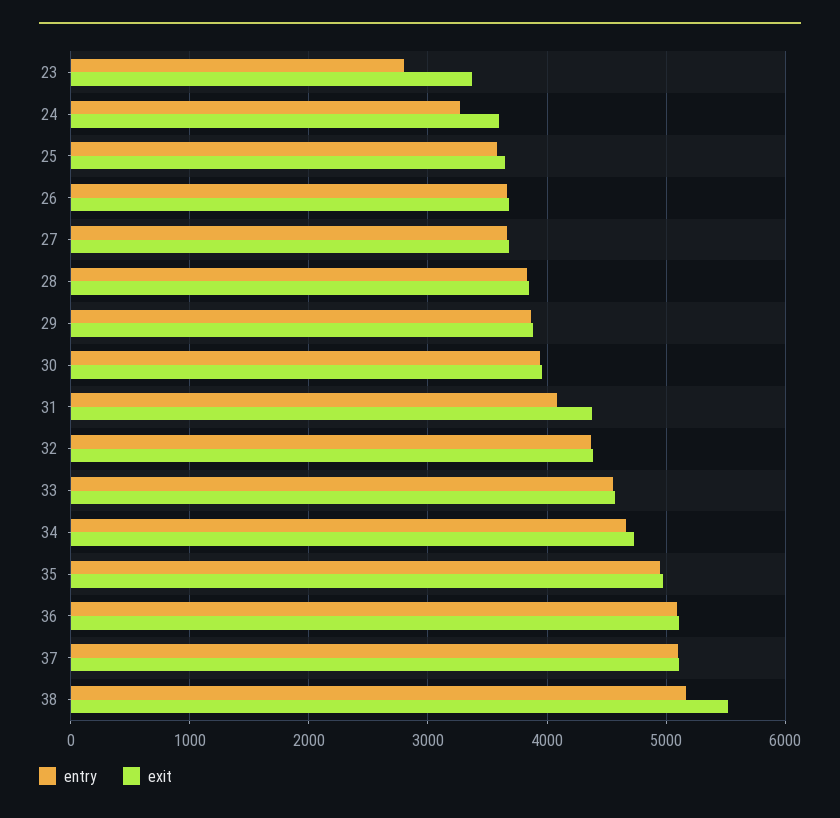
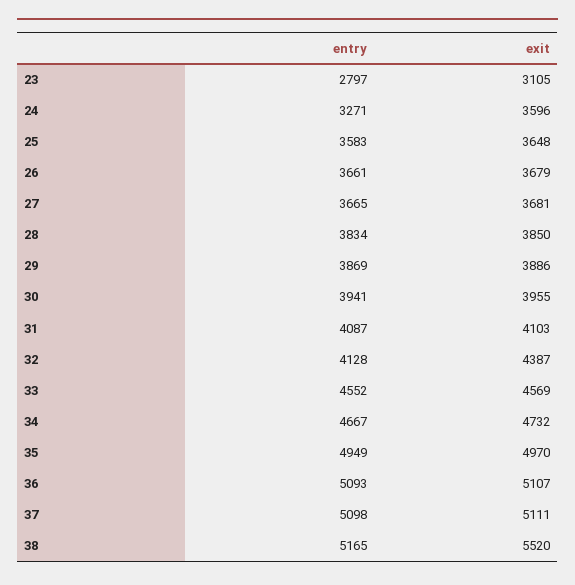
exit, 23: 3400 -> 3105
exit, 31: 4400 -> 4103
entry, 32: 4400 -> 4128

